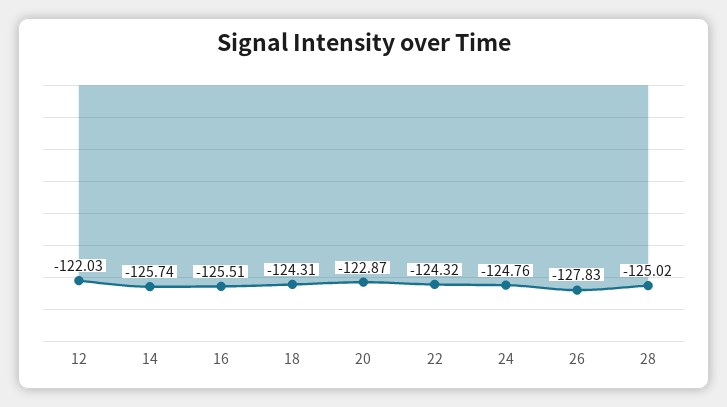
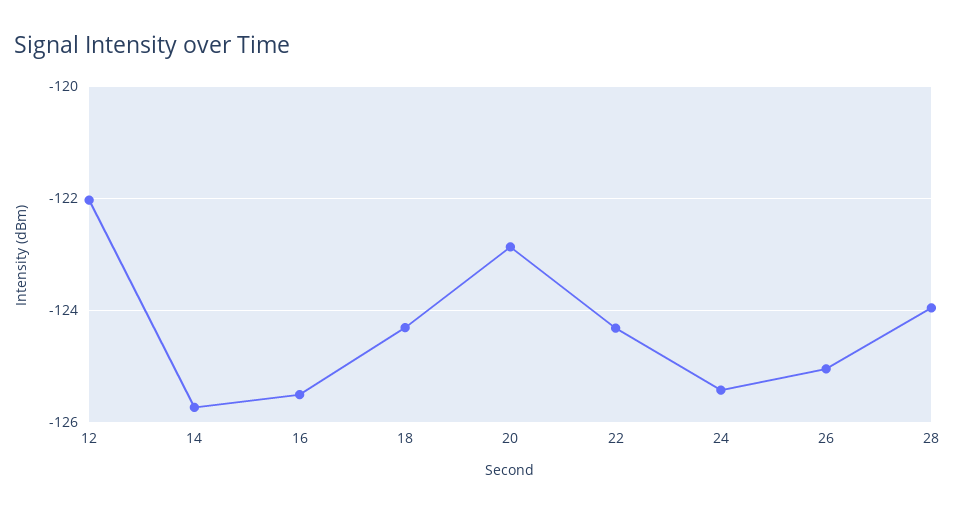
24: -124.76 -> -125.4
26: -127.83 -> -125
28: -125.02 -> -124

